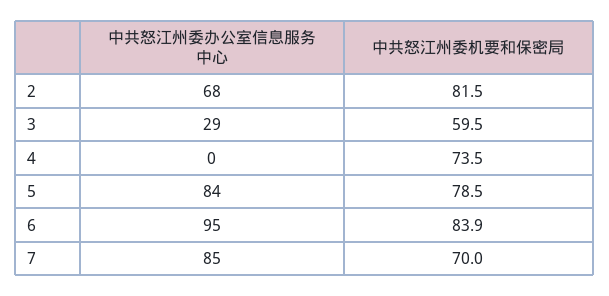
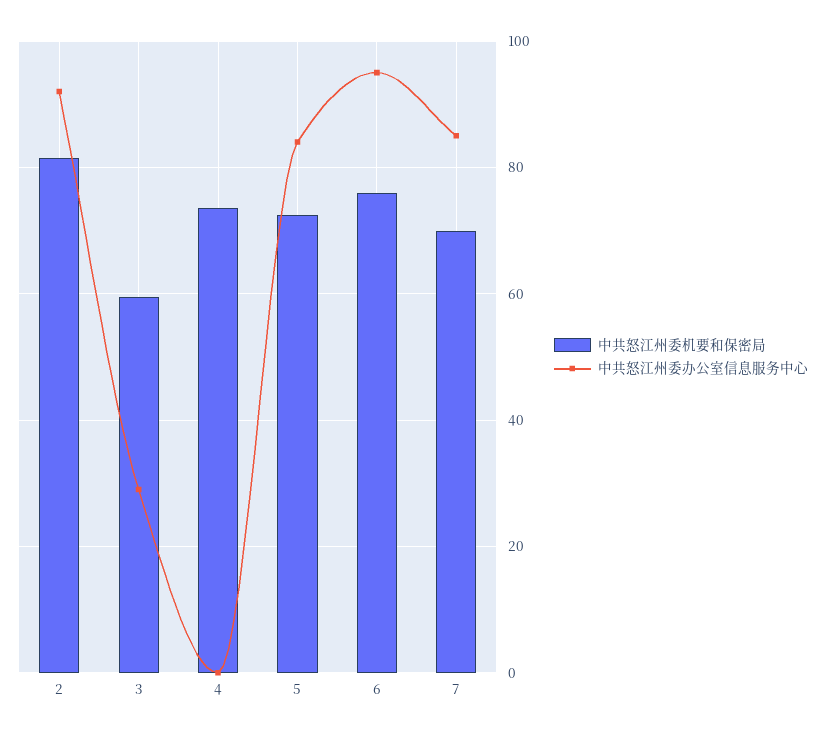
中共怒江州委办公室信息服务中心, 2: 68 -> 92
中共怒江州委机要和保密局, 5: 78.5 -> 72
中共怒江州委机要和保密局, 6: 83.9 -> 76

